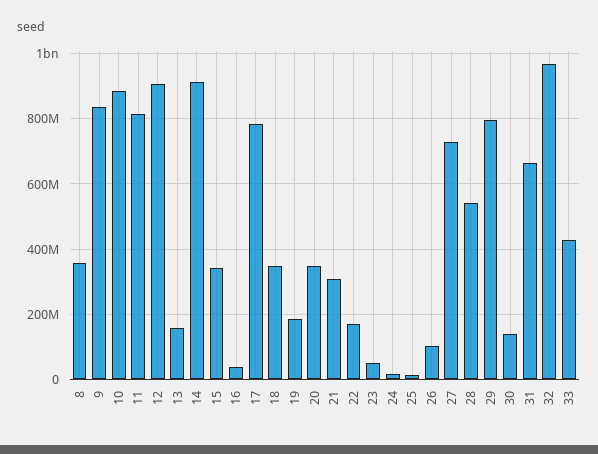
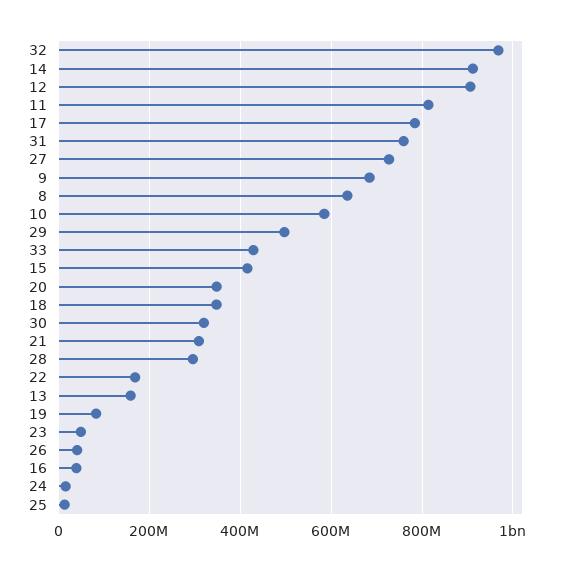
8: 360000000 -> 640000000
9: 840000000 -> 680000000
10: 880000000 -> 580000000
15: 340000000 -> 420000000
19: 180000000 -> 80000000
26: 100000000 -> 40000000
28: 540000000 -> 300000000
29: 800000000 -> 500000000
30: 140000000 -> 320000000
31: 660000000 -> 760000000

